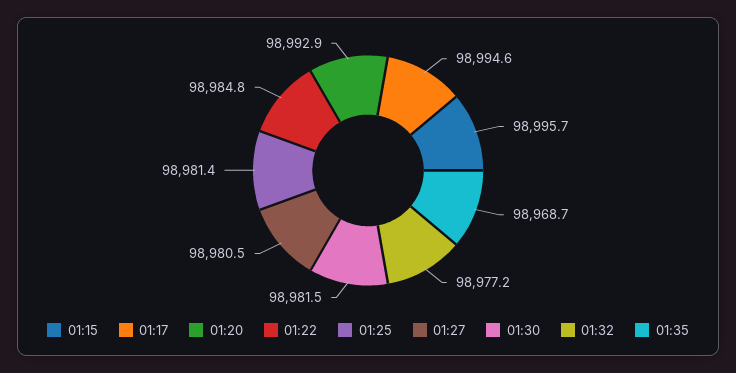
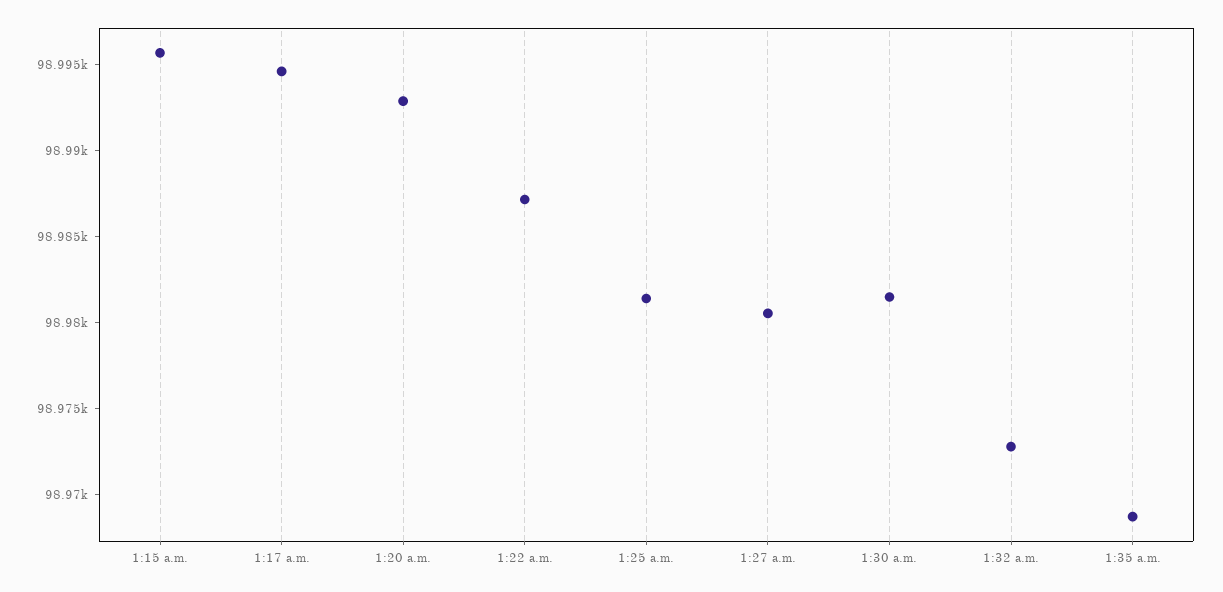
01:22: 98984.8 -> 98987
01:32: 98977.2 -> 98973

